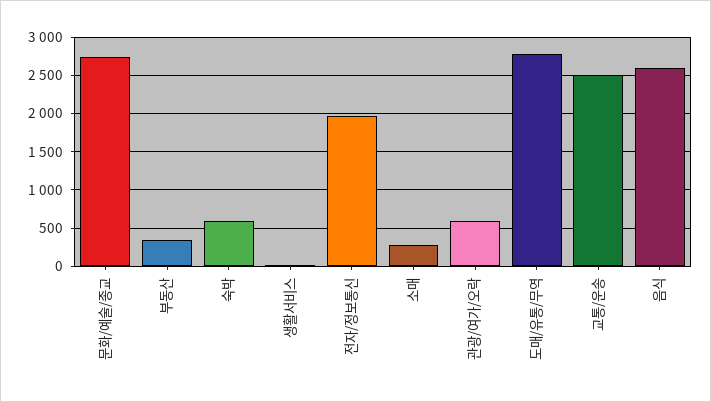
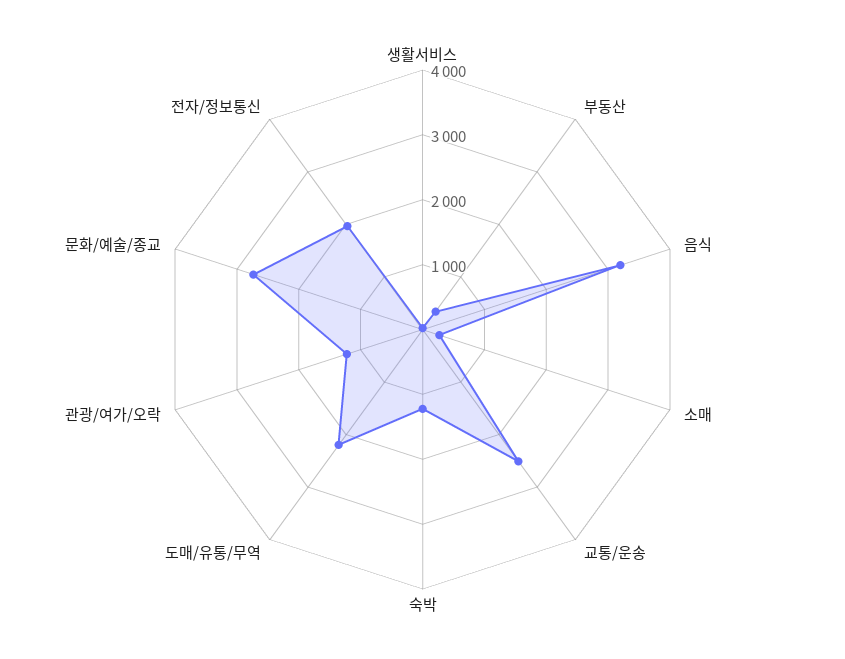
숙박: 600 -> 1200
관광/여가/오락: 600 -> 1200
도매/유통/무역: 2800 -> 2200
음식: 2600 -> 3200

